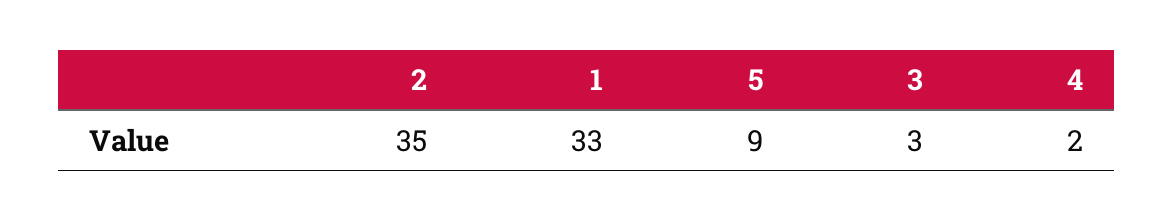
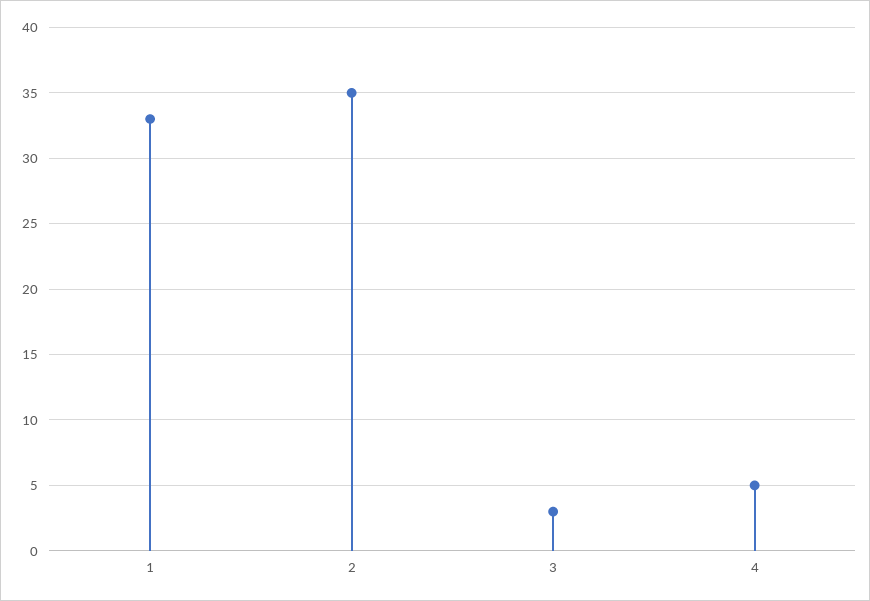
5: 9 -> none
4: 2 -> 5

